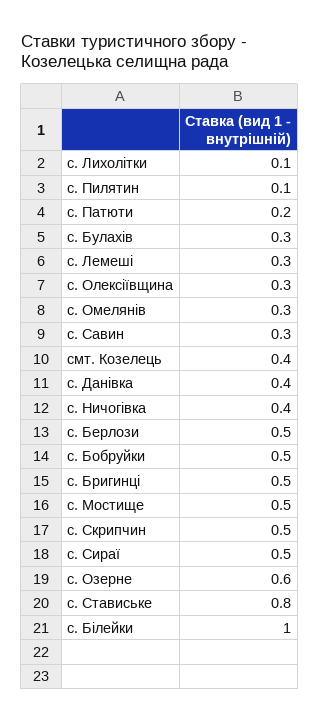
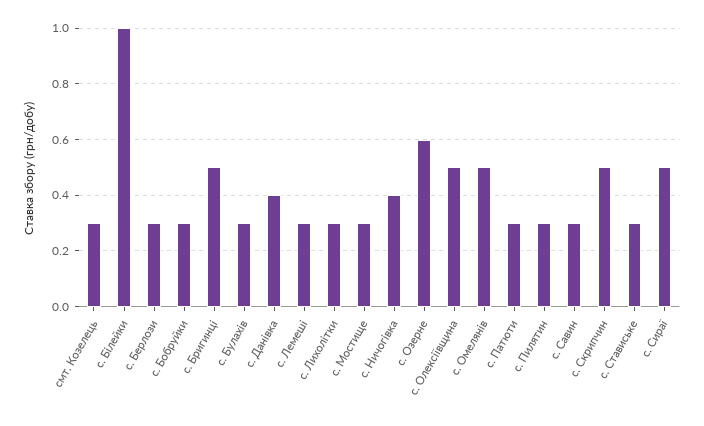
с. Лихолітки: 0.1 -> 0.3
с. Пилятин: 0.1 -> 0.3
с. Патюти: 0.2 -> 0.3
с. Олексіївщина: 0.3 -> 0.5
с. Омелянів: 0.3 -> 0.5
смт. Козелець: 0.4 -> 0.3
с. Берлози: 0.5 -> 0.3
с. Бобруйки: 0.5 -> 0.3
с. Мостище: 0.5 -> 0.3
с. Ставиське: 0.8 -> 0.3

